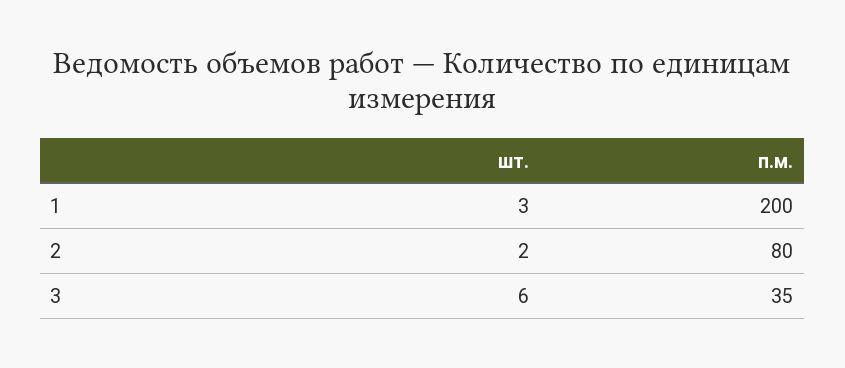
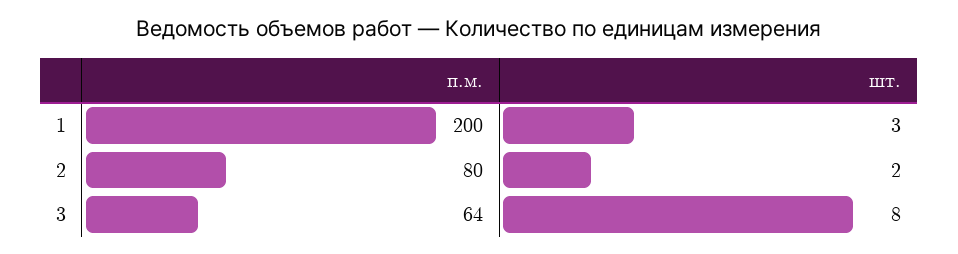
шт., 3: 6 -> 8
п.м., 3: 35 -> 64

